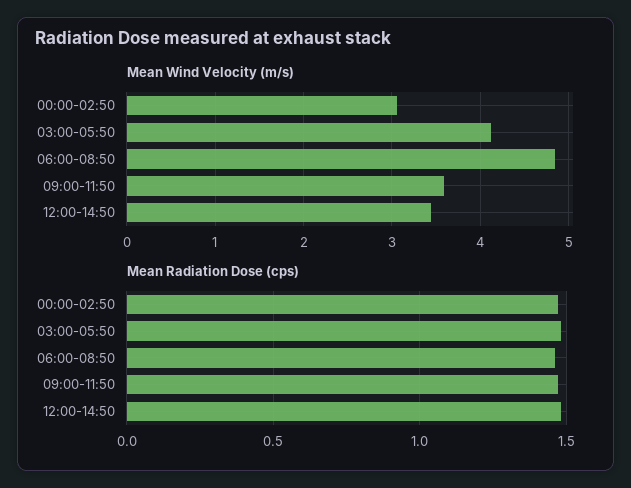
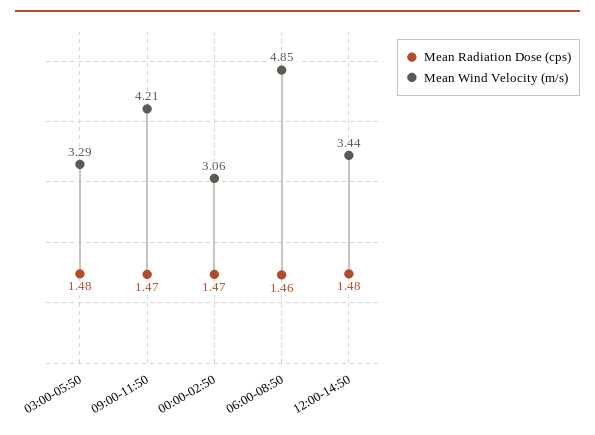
Mean Wind Velocity (m/s), 03:00-05:50: 4.1 -> 3.29
Mean Wind Velocity (m/s), 09:00-11:50: 3.6 -> 4.21

